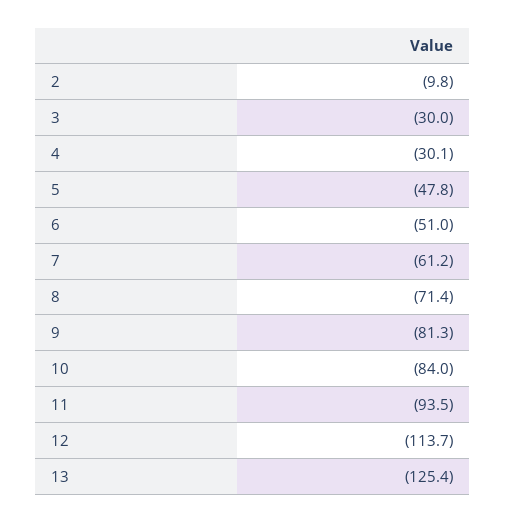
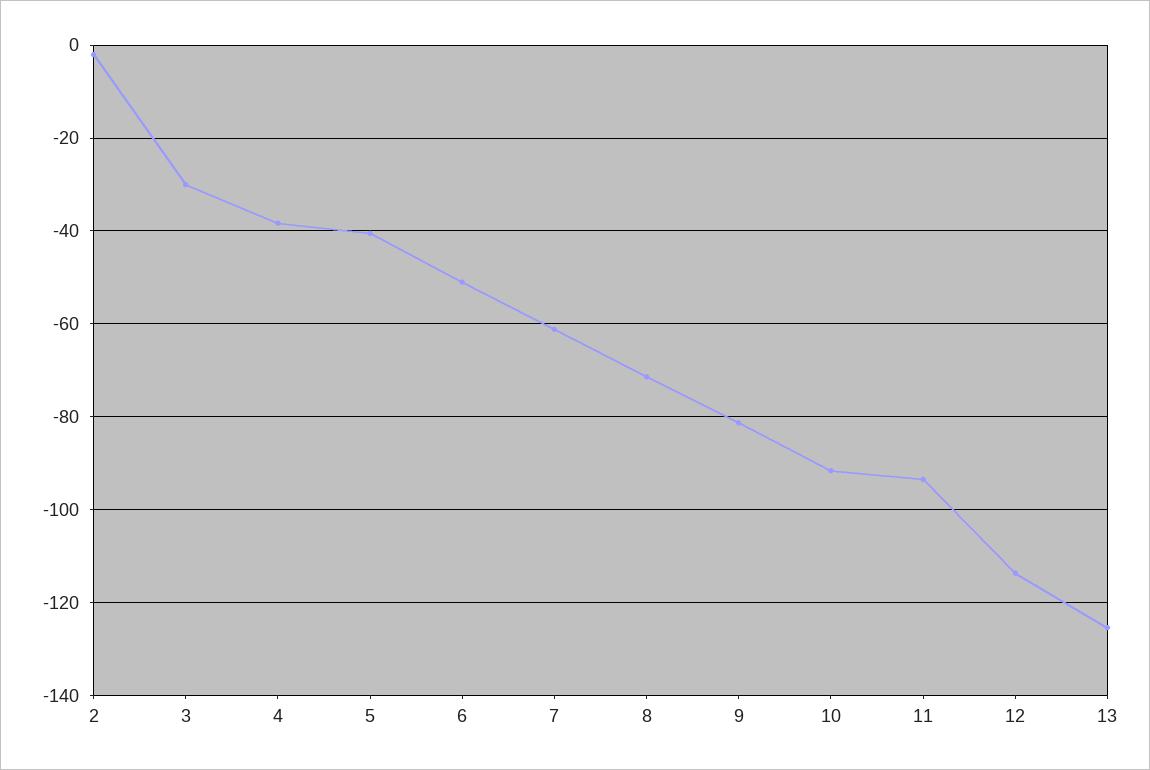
2: -9.8 -> -2
4: -30.1 -> -38
5: -47.8 -> -40
10: -84 -> -92

